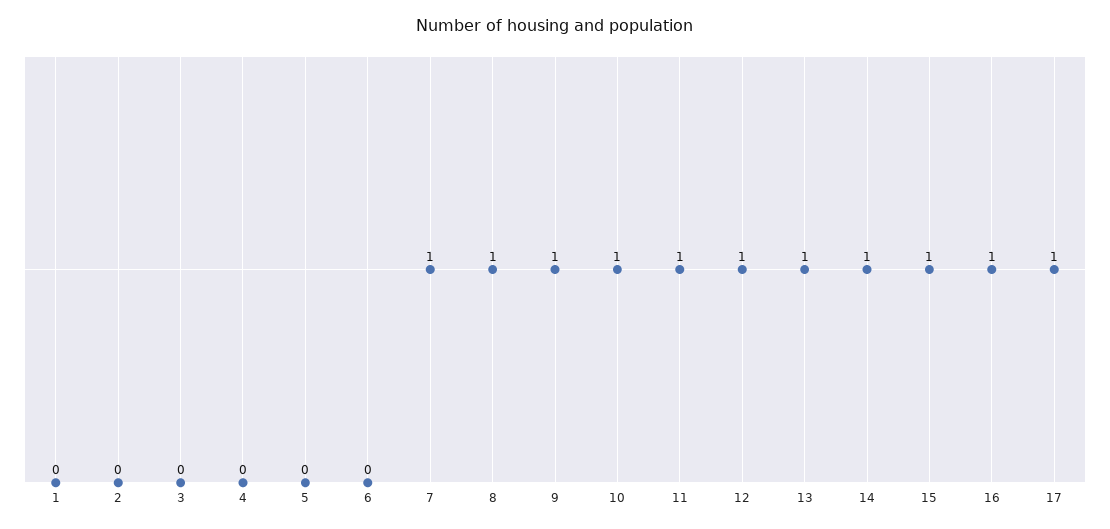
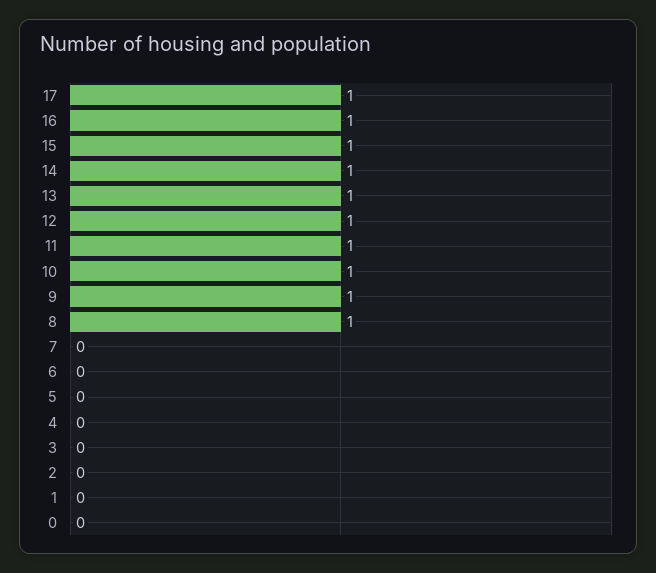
7: 1 -> 0
0: none -> 0

